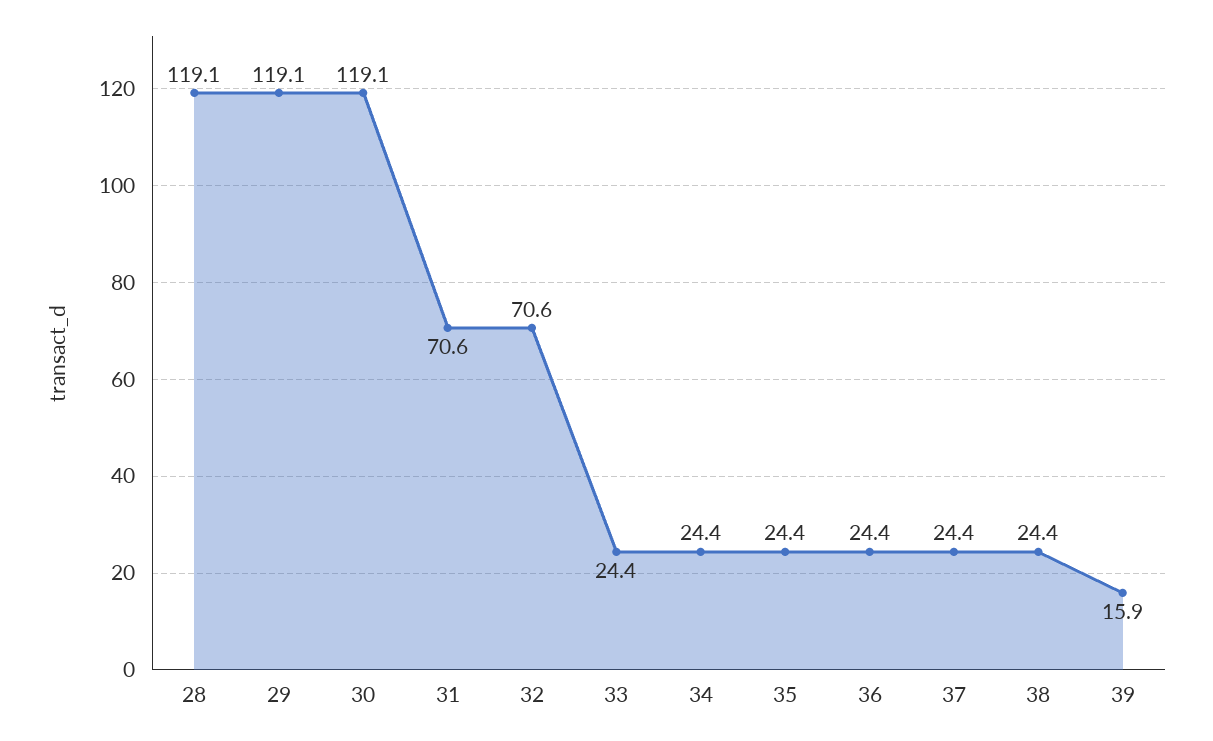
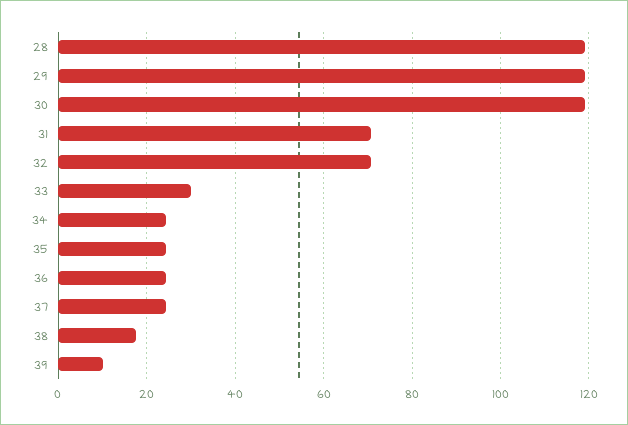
33: 24.4 -> 30
38: 24.4 -> 18
39: 15.9 -> 10

